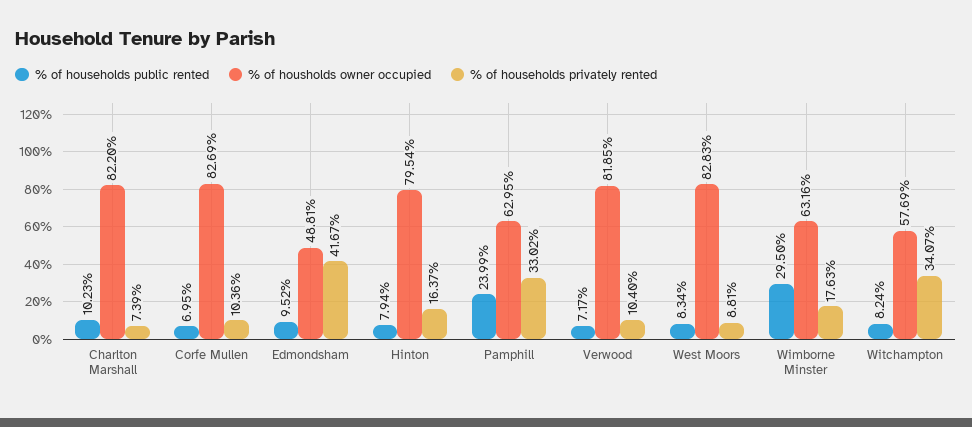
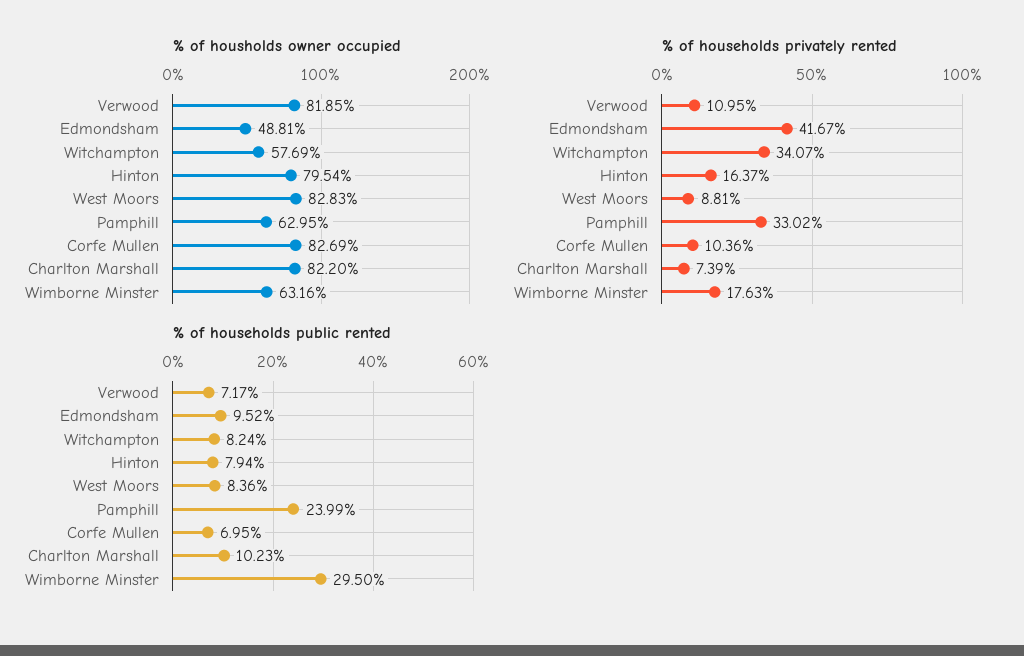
% of households privately rented, Verwood: 10.4 -> 10.95
% of households public rented, West Moors: 8.34 -> 8.36

